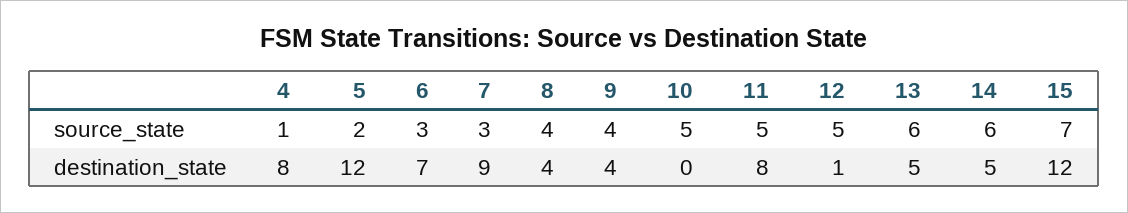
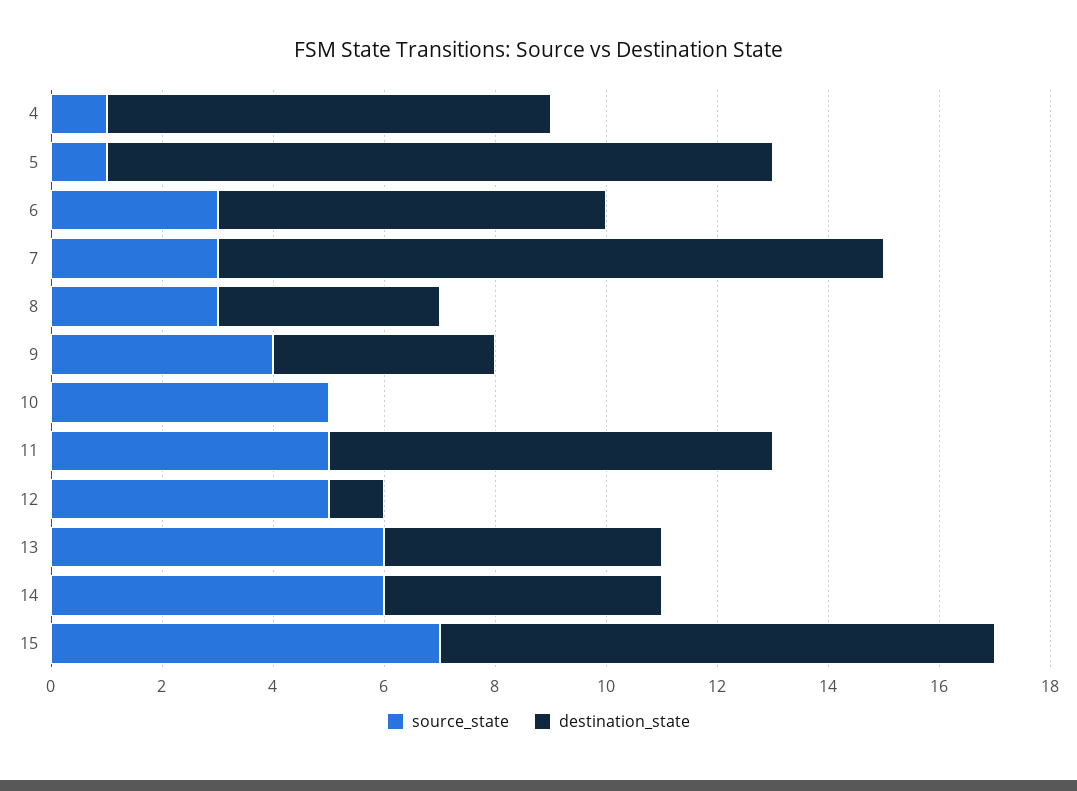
source_state, 5: 2 -> 1
source_state, 8: 4 -> 3
destination_state, 7: 9 -> 12
destination_state, 15: 12 -> 10

